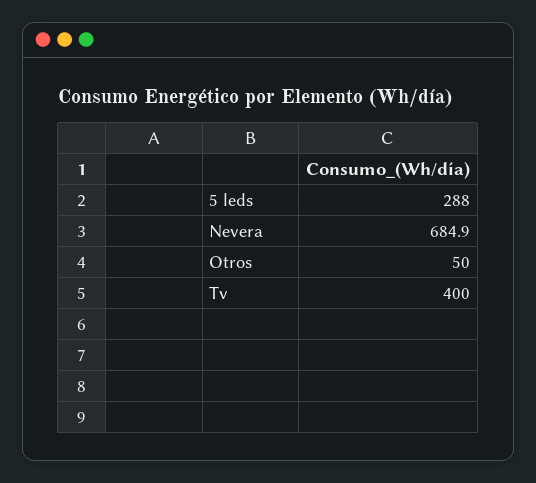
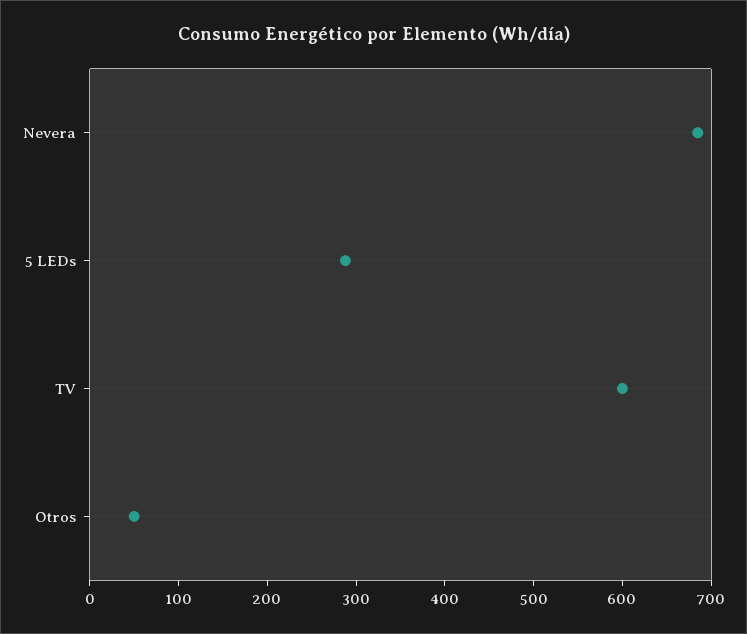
Tv: 400 -> 600

